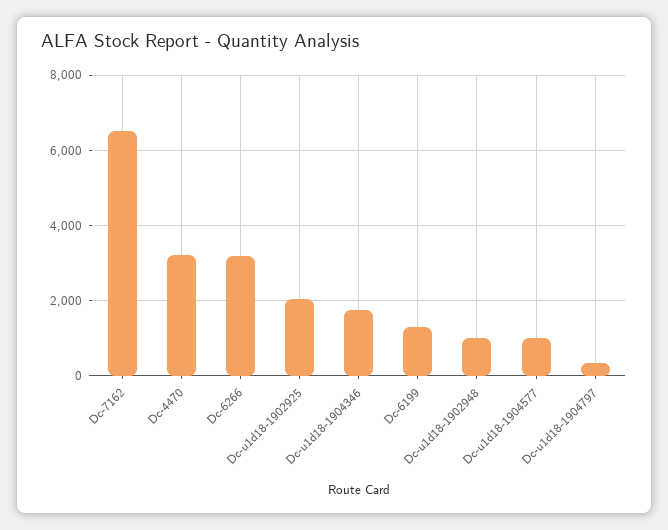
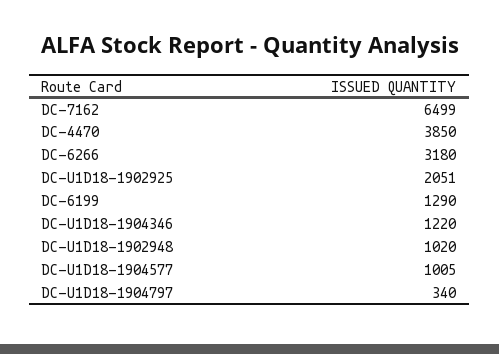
Dc-4470: 3200 -> 3850
Dc-u1d18-1904346: 1800 -> 1220

